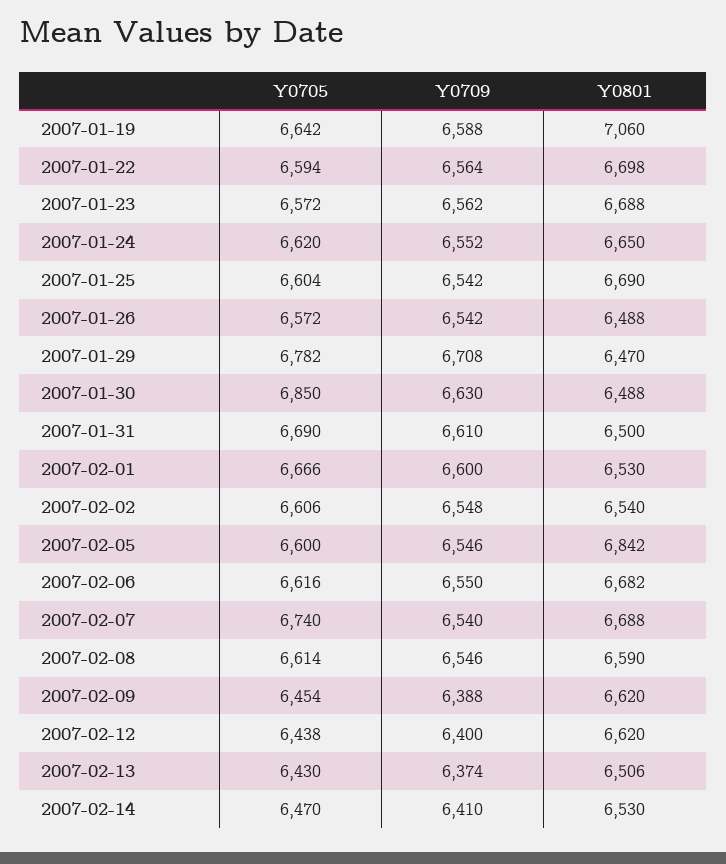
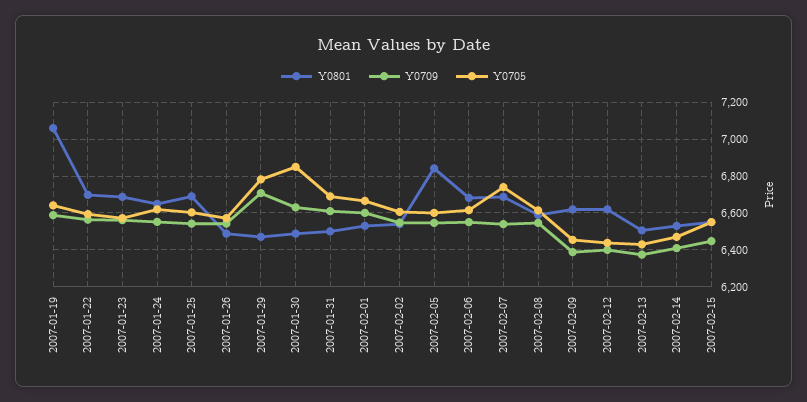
Y0801, 2007-02-15: none -> 6550
Y0709, 2007-02-15: none -> 6450
Y0705, 2007-02-15: none -> 6550

